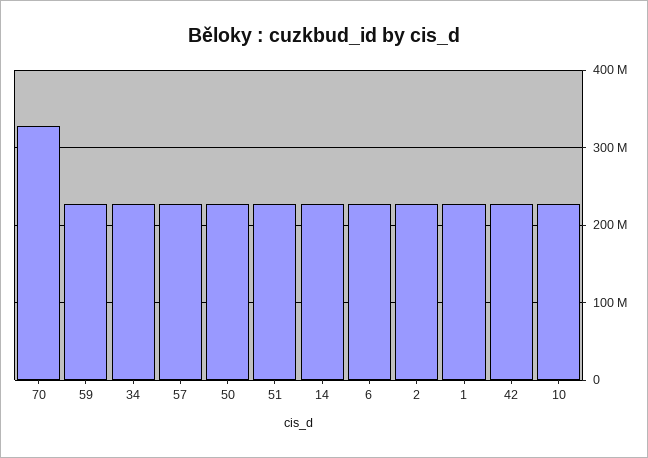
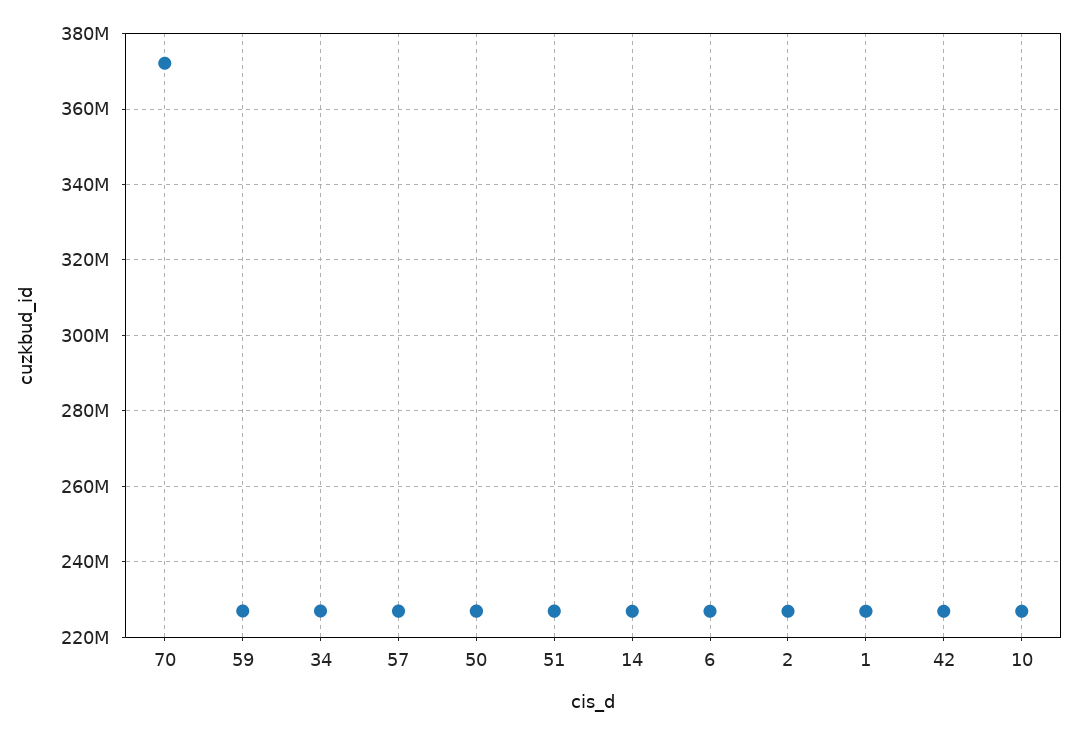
70: 330000000 -> 372000000

